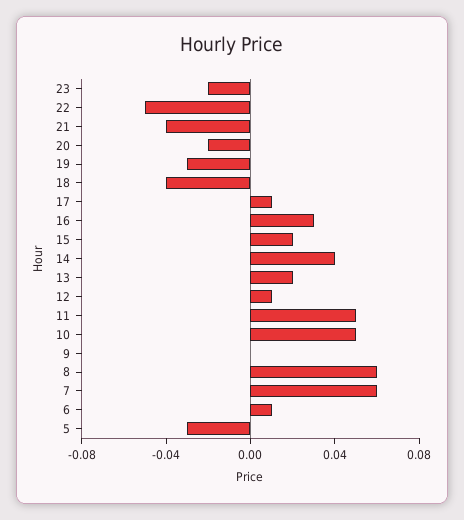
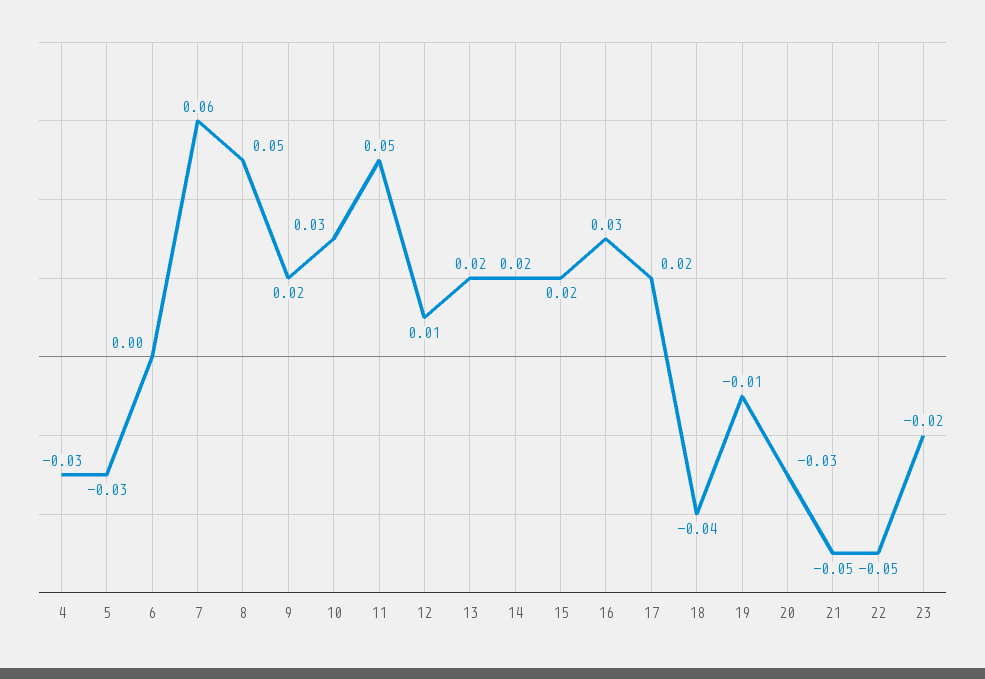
21: -0.04 -> -0.05
20: -0.02 -> -0.03
19: -0.03 -> -0.01
17: 0.01 -> 0.02
14: 0.04 -> 0.02
10: 0.05 -> 0.03
9: 0 -> 0.02
8: 0.06 -> 0.05
6: 0.01 -> 0
4: none -> -0.03

